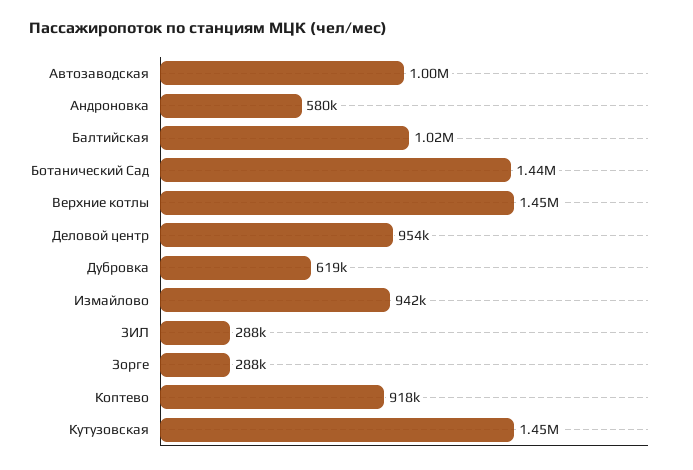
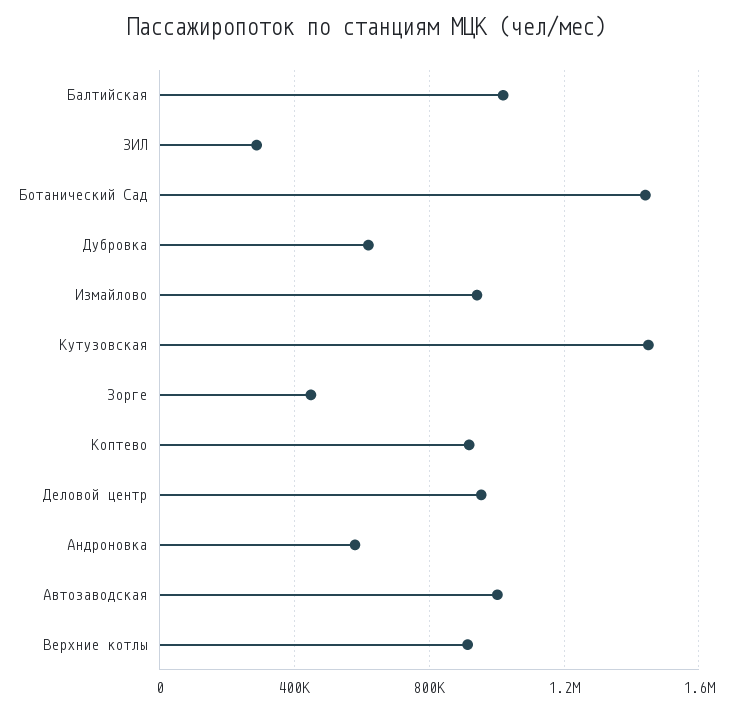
Верхние котлы: 1450000 -> 900000
Зорге: 288000 -> 450000

